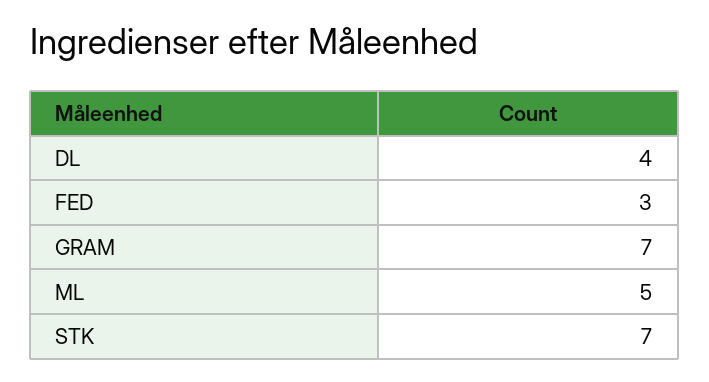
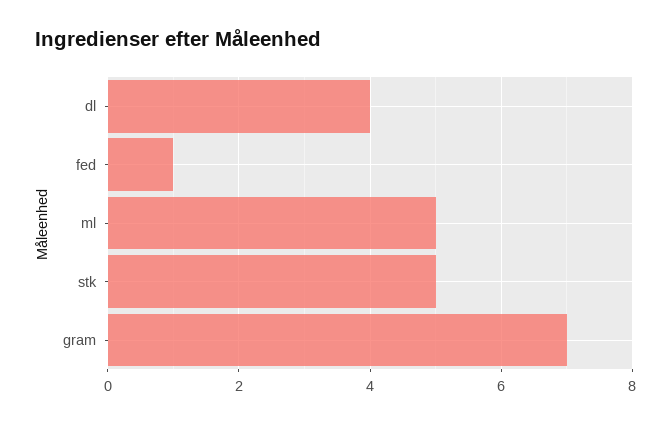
FED: 3 -> 1
STK: 7 -> 5

